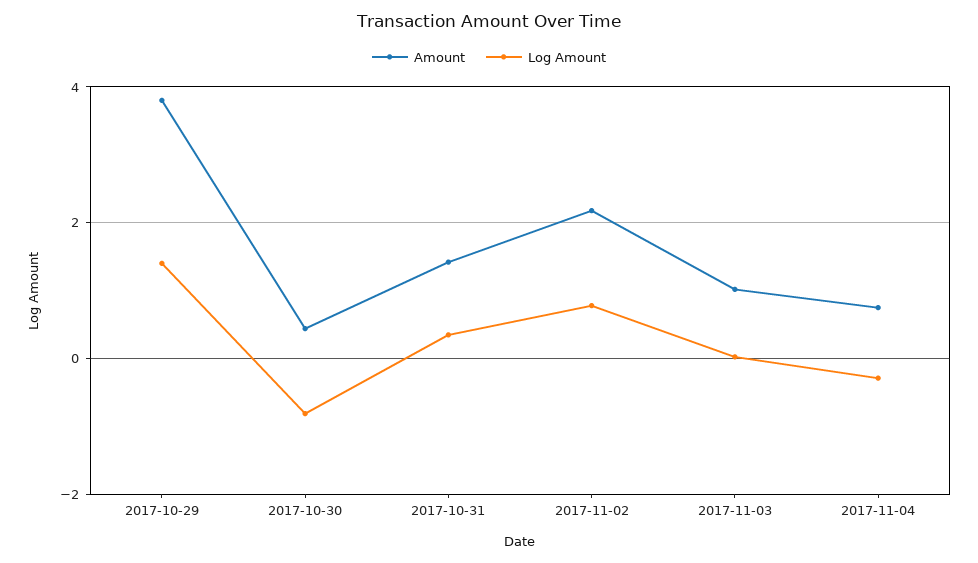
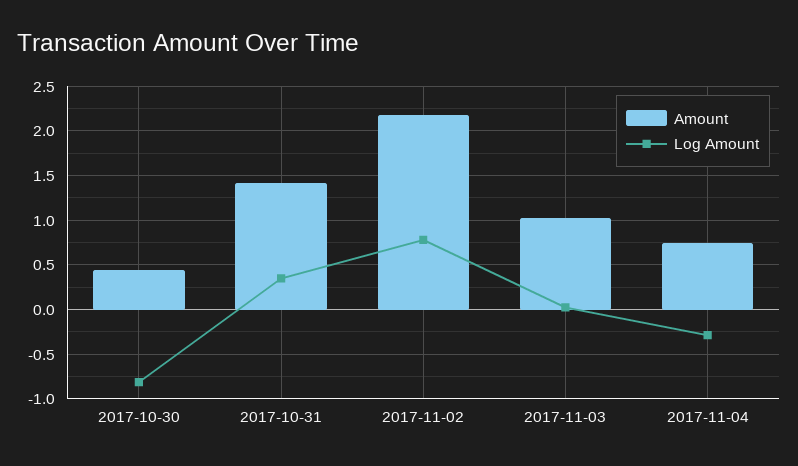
Amount, 2017-10-29: 3.8 -> none
Log Amount, 2017-10-29: 1.4 -> none

